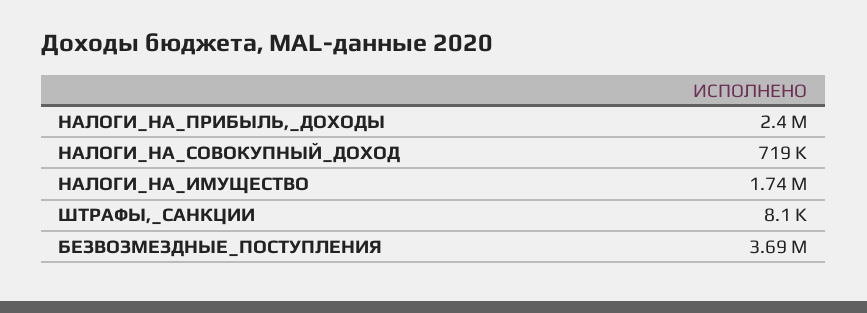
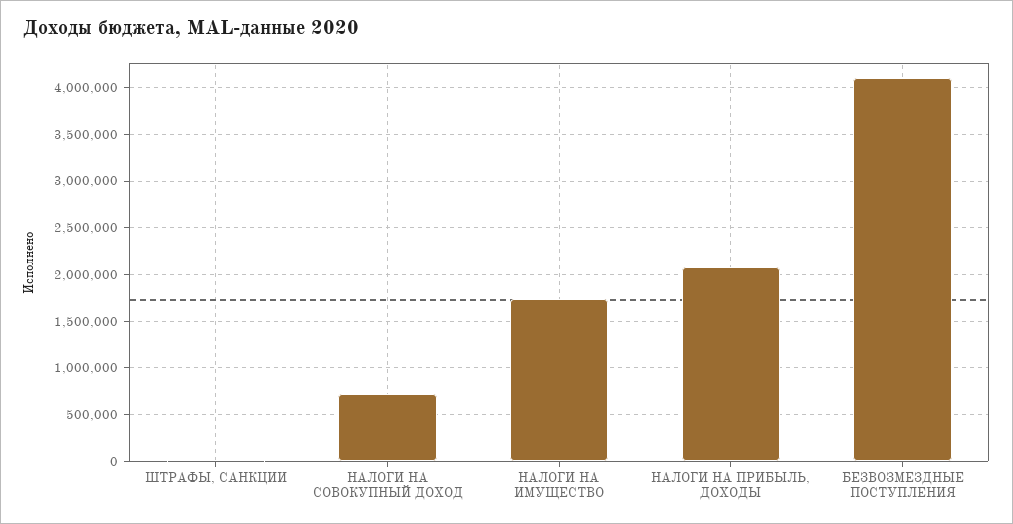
НАЛОГИ_НА_ПРИБЫЛЬ,_ДОХОДЫ: 2400000 -> 2100000
БЕЗВОЗМЕЗДНЫЕ_ПОСТУПЛЕНИЯ: 3690000 -> 4100000

